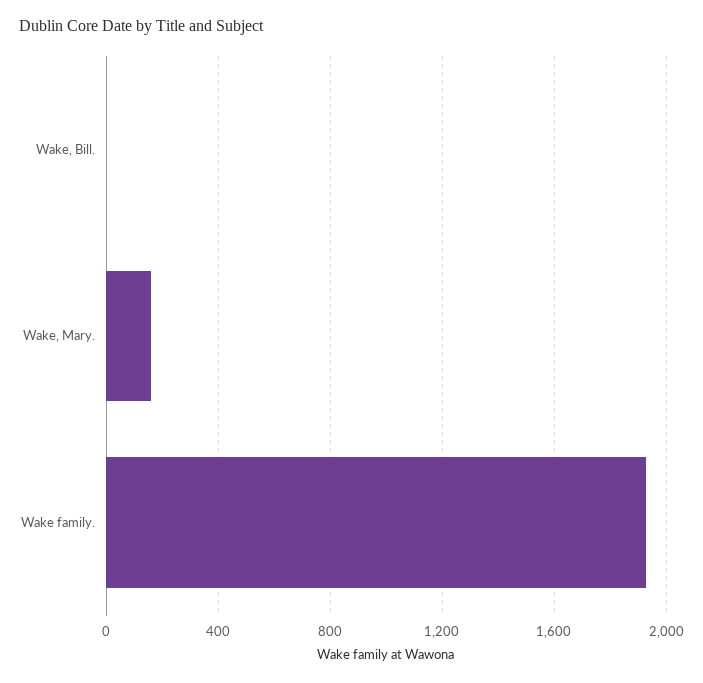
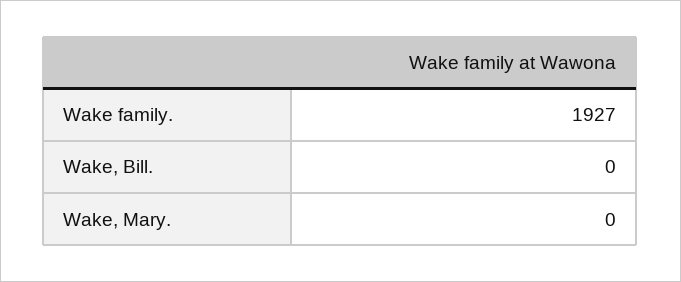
Wake, Mary.: 150 -> 0

